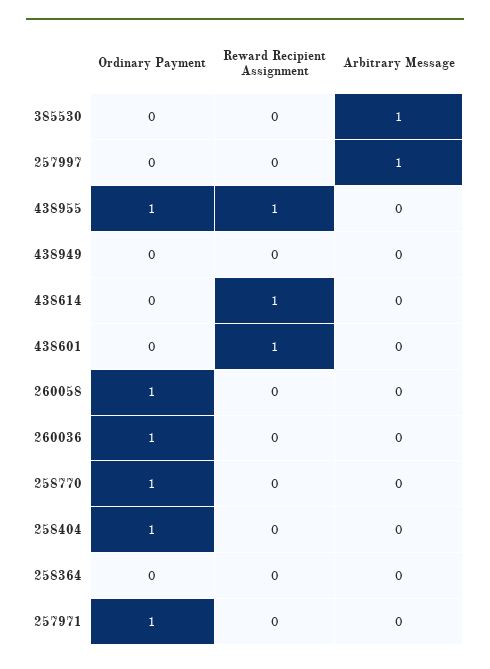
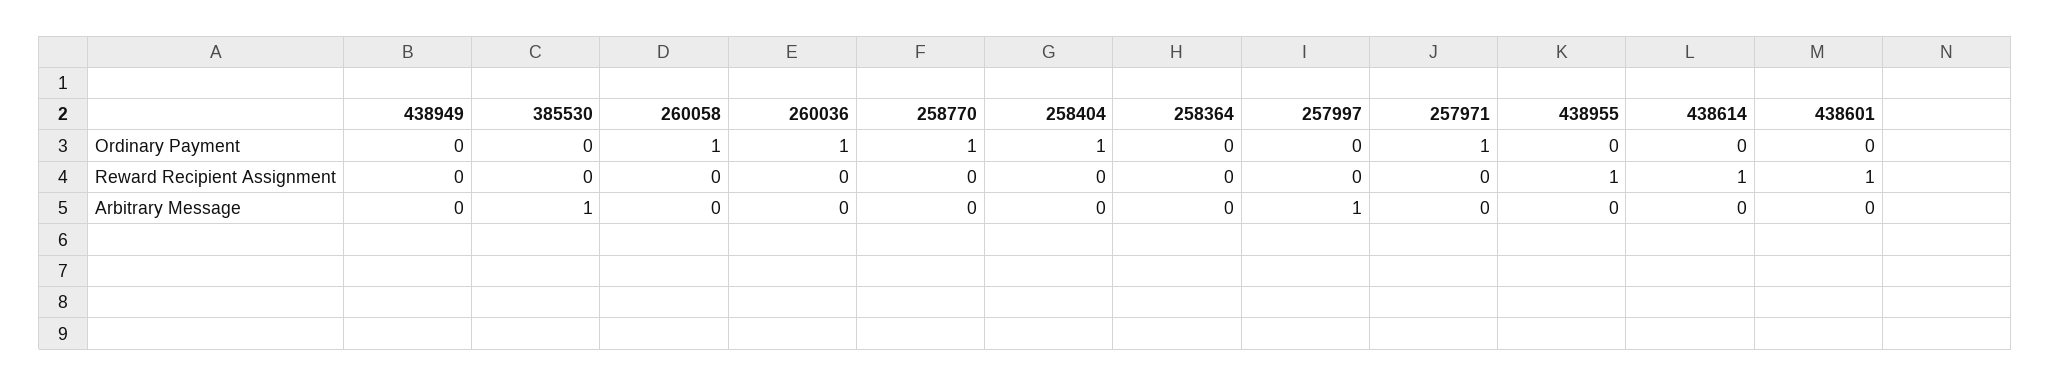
Ordinary Payment, 438955: 1 -> 0

